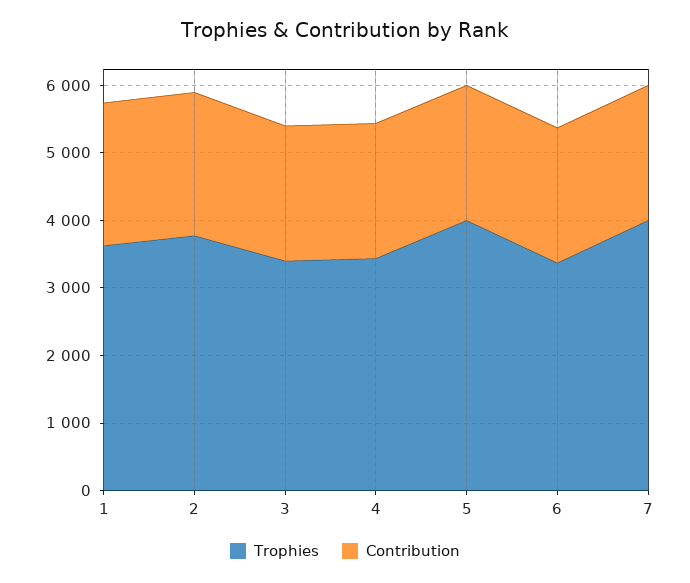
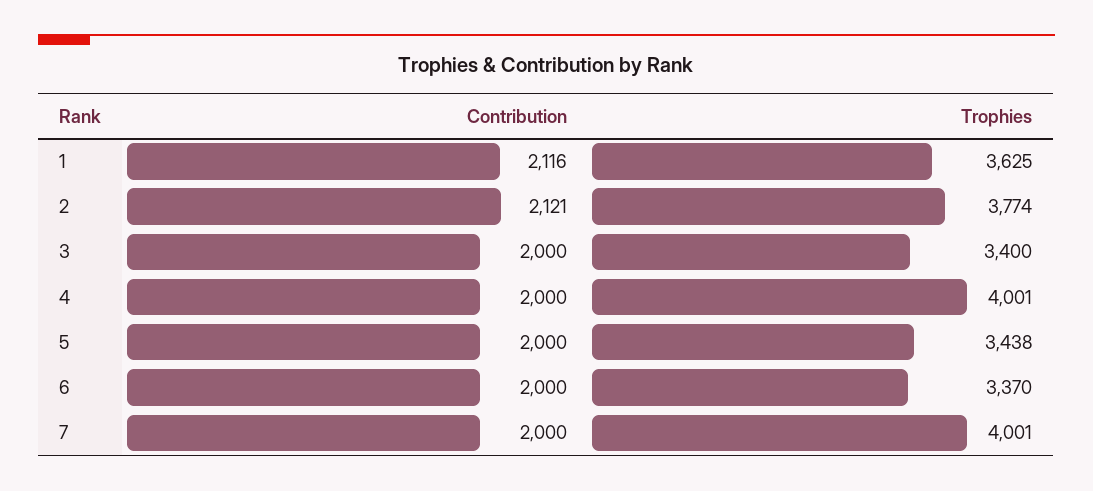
Trophies, 4: 3400 -> 4001
Trophies, 5: 4000 -> 3438

